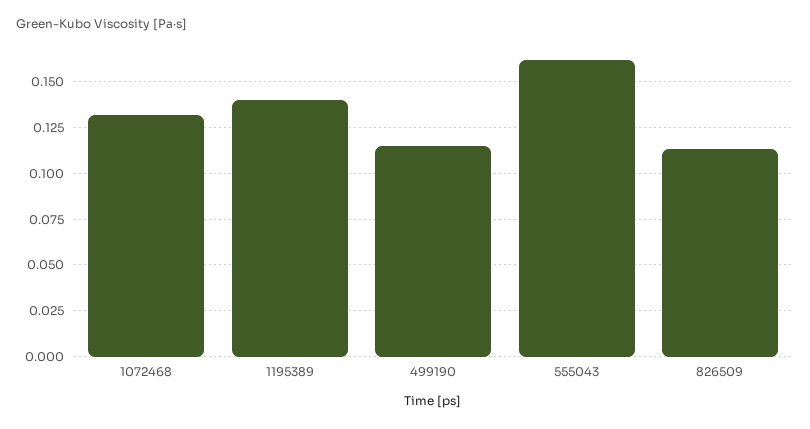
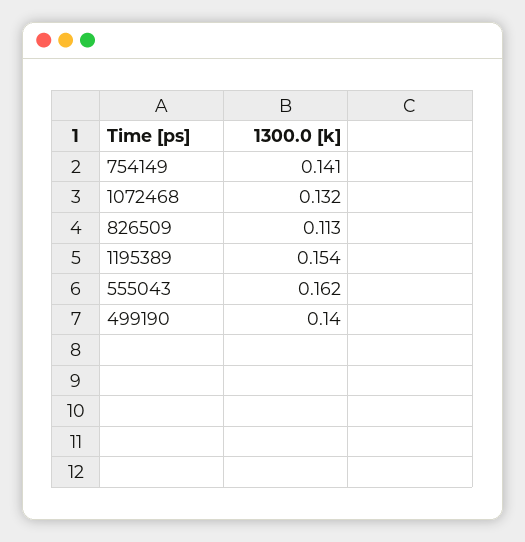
1195389: 0.14 -> 0.154
499190: 0.115 -> 0.14
754149: none -> 0.141

